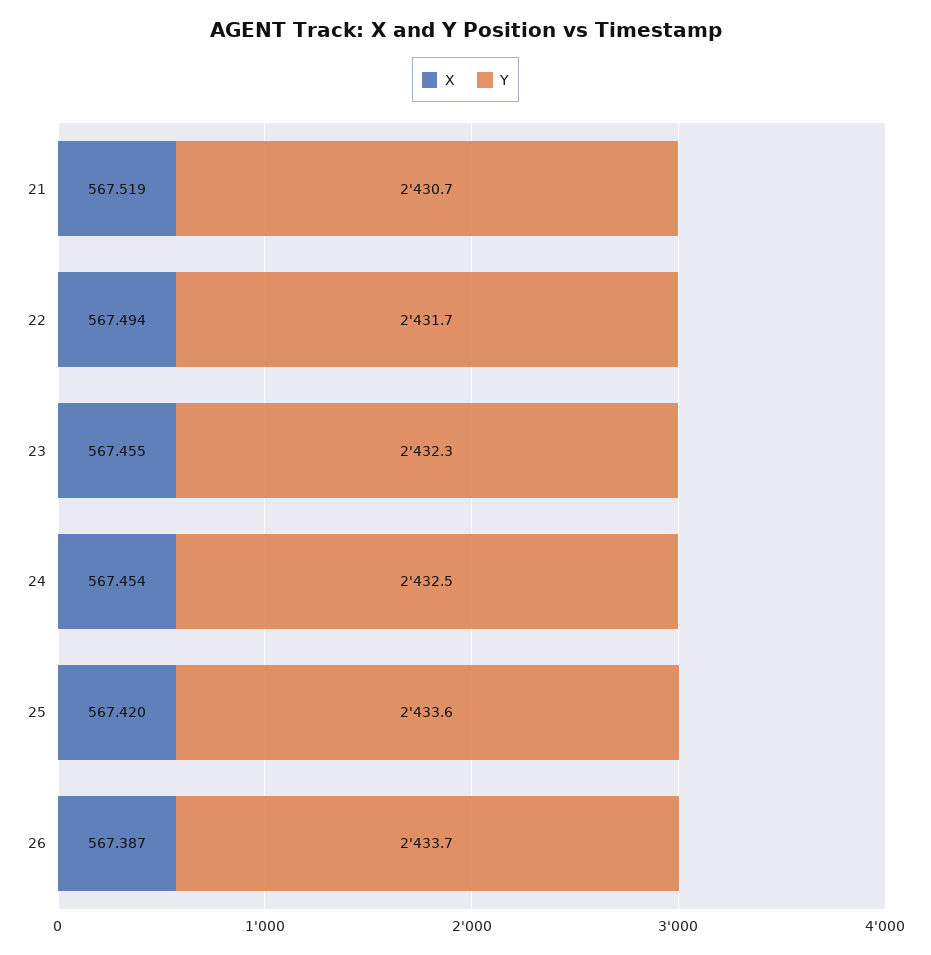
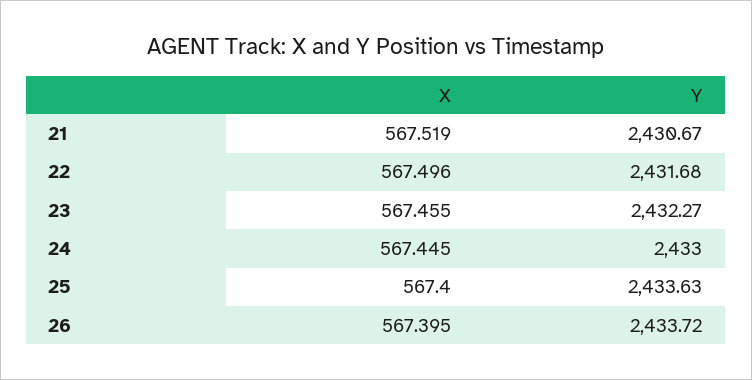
X, 22: 567.494 -> 567.496
X, 24: 567.454 -> 567.445
Y, 24: 2432.5 -> 2433
X, 25: 567.42 -> 567.4
X, 26: 567.387 -> 567.395

